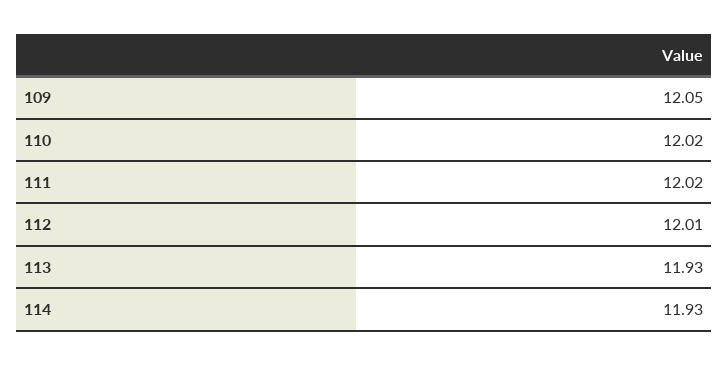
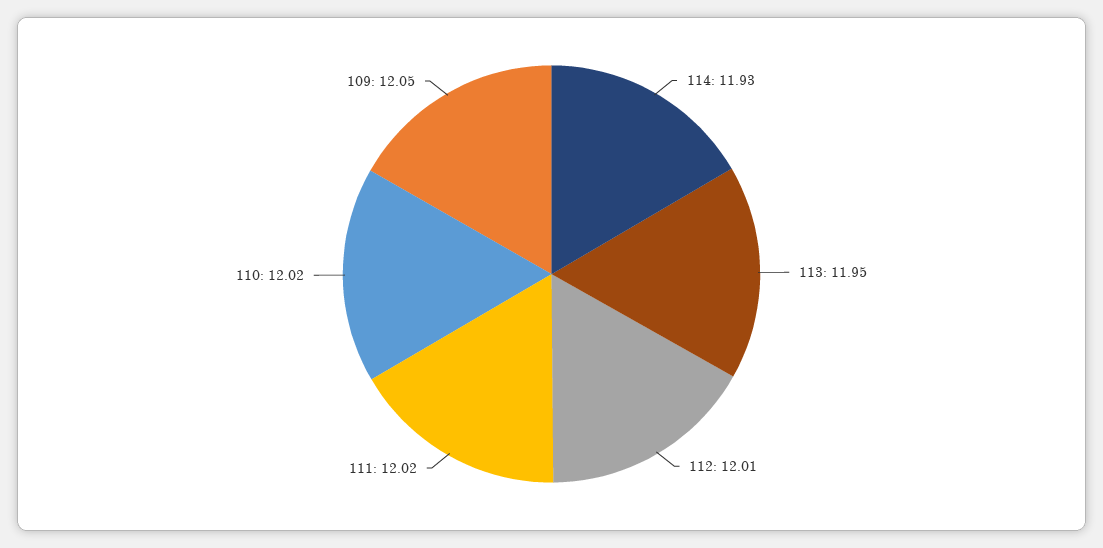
113: 11.93 -> 11.95

